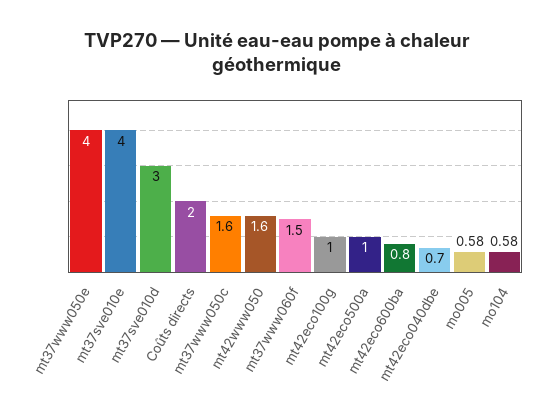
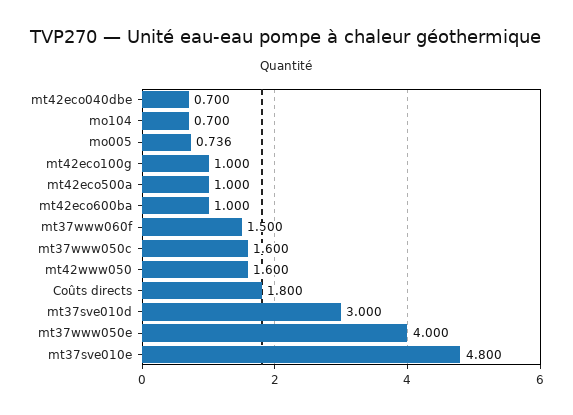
mt37sve010e: 4 -> 4.8
Coûts directs: 2 -> 1.8
mt42eco600ba: 0.8 -> 1
mo005: 0.58 -> 0.736
mo104: 0.58 -> 0.7

